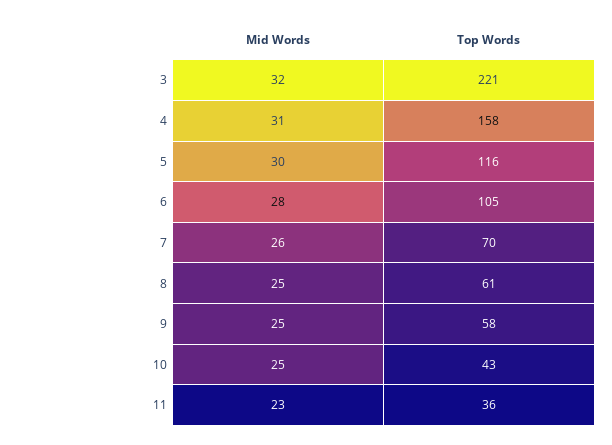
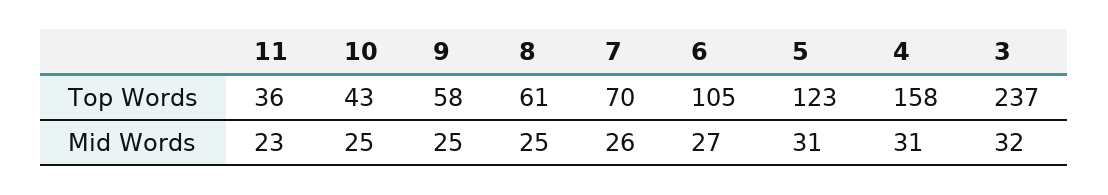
Top Words, 3: 221 -> 237
Mid Words, 5: 30 -> 31
Top Words, 5: 116 -> 123
Mid Words, 6: 28 -> 27

